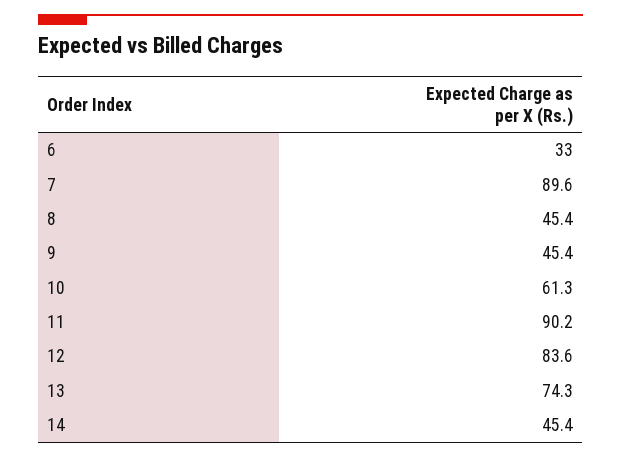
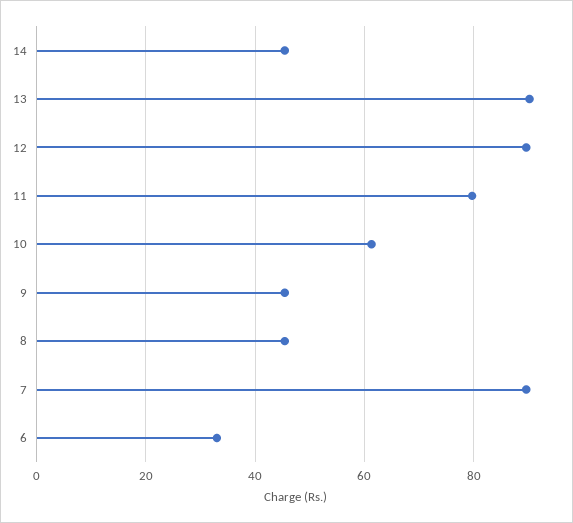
11: 90.2 -> 80
12: 83.6 -> 90
13: 74.3 -> 90

